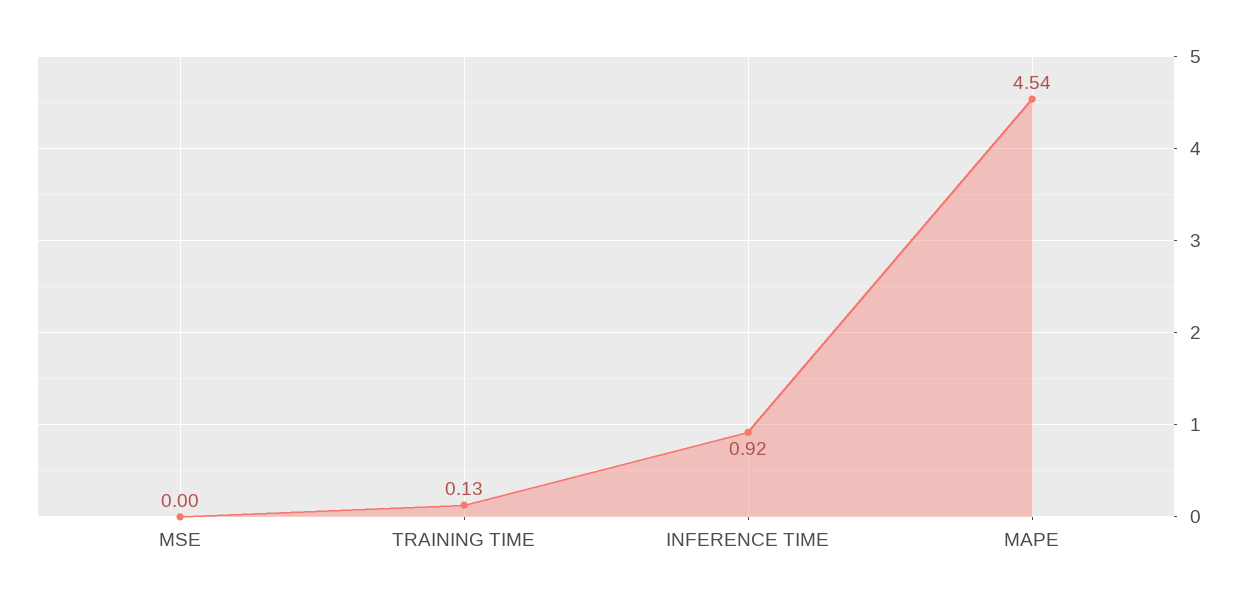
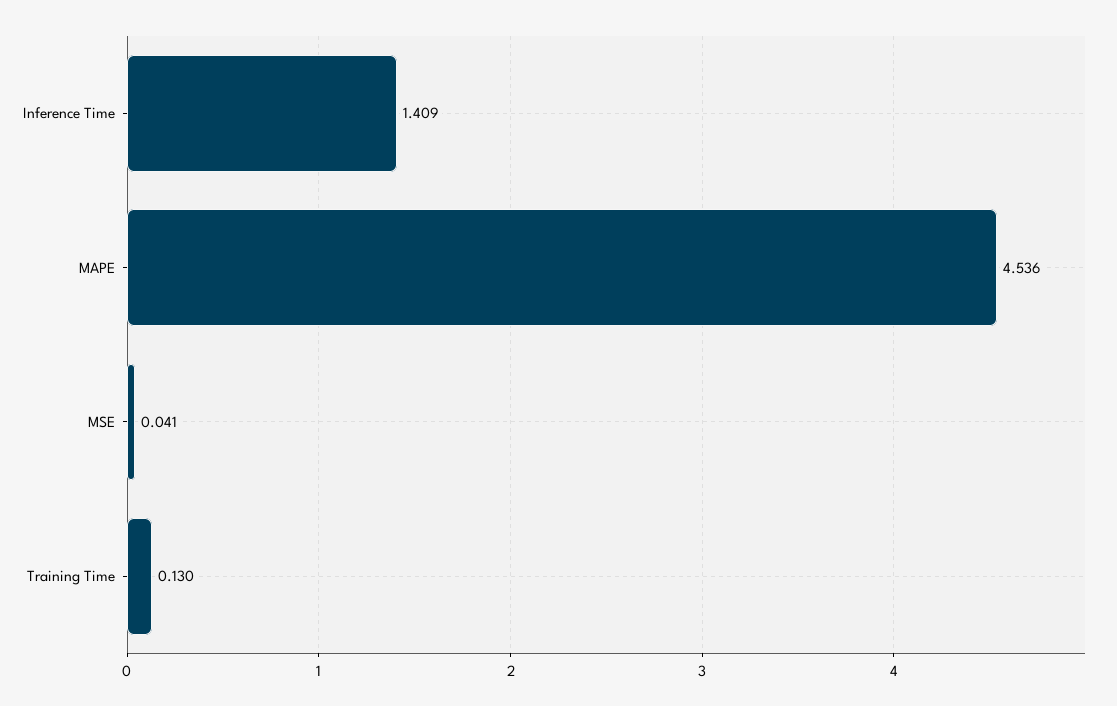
MSE: 0 -> 0.041
INFERENCE TIME: 0.92 -> 1.409

